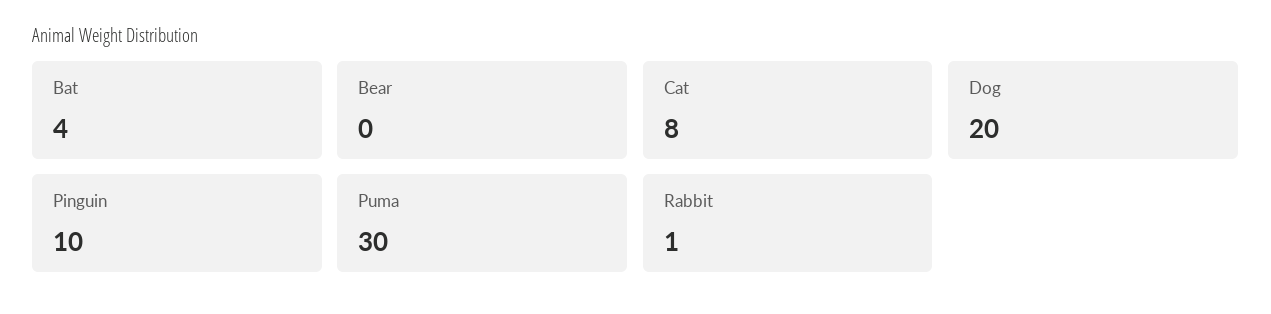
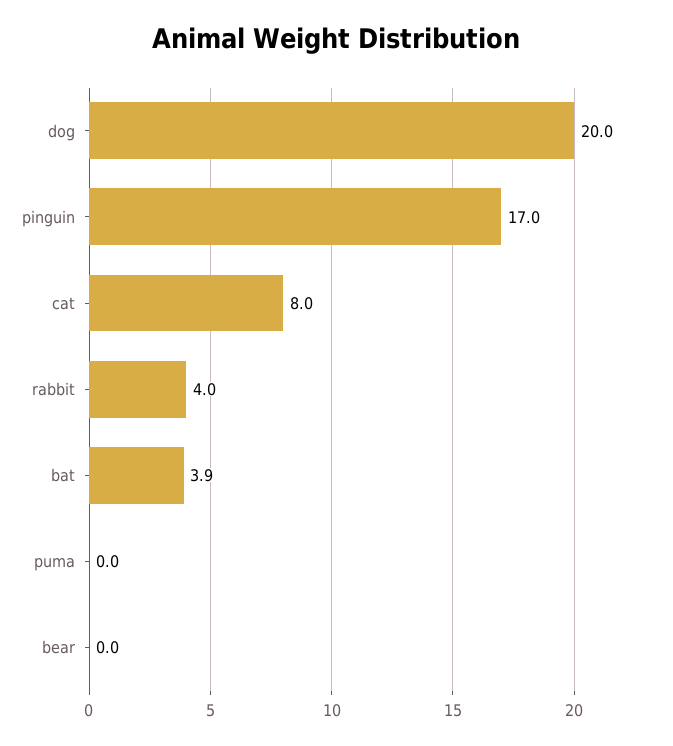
Pinguin: 10 -> 17
Puma: 30 -> 0
Rabbit: 1 -> 4

